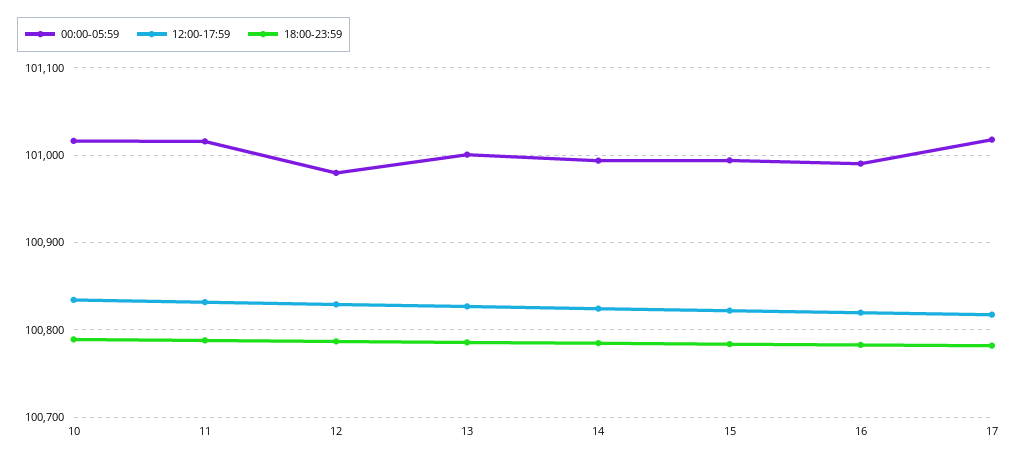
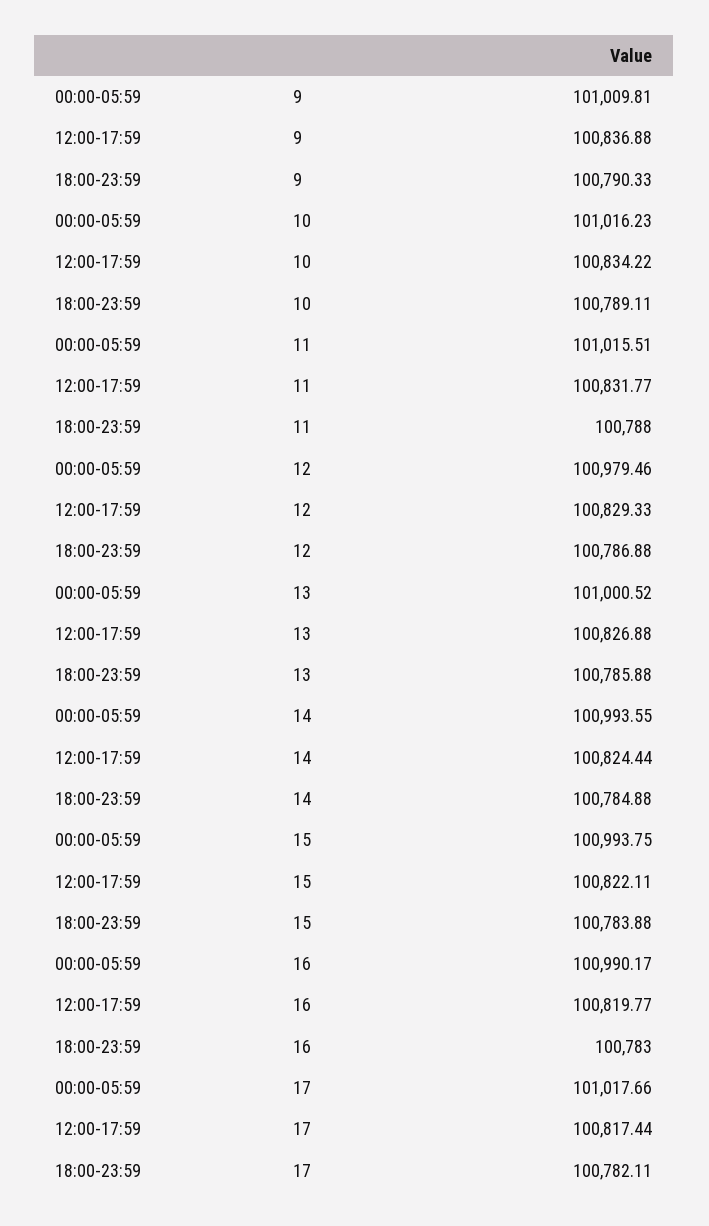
00:00-05:59, 9: none -> 101009.81
12:00-17:59, 9: none -> 100836.88
18:00-23:59, 9: none -> 100790.33

